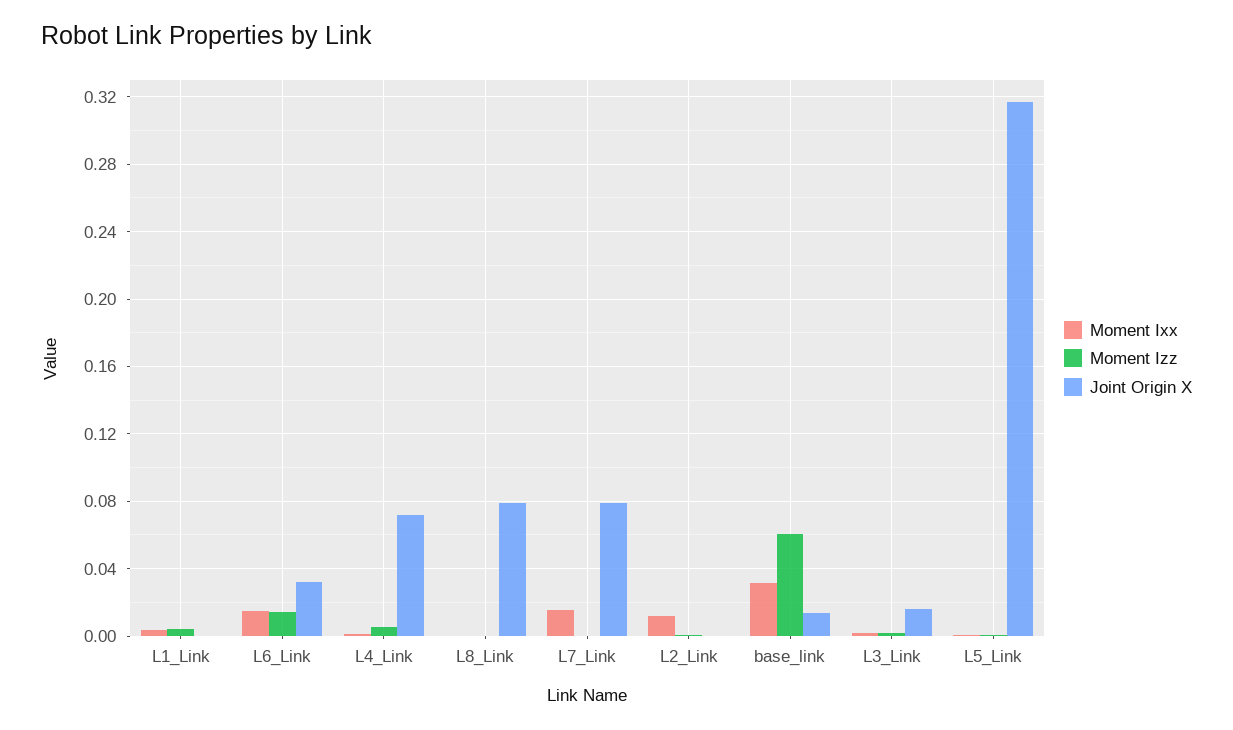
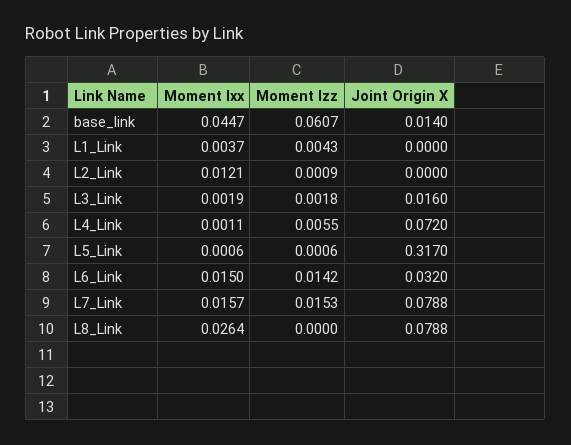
Moment Ixx, L8_Link: 0 -> 0.0264
Moment Izz, L7_Link: 0 -> 0.0153
Moment Ixx, base_link: 0.03 -> 0.0447

